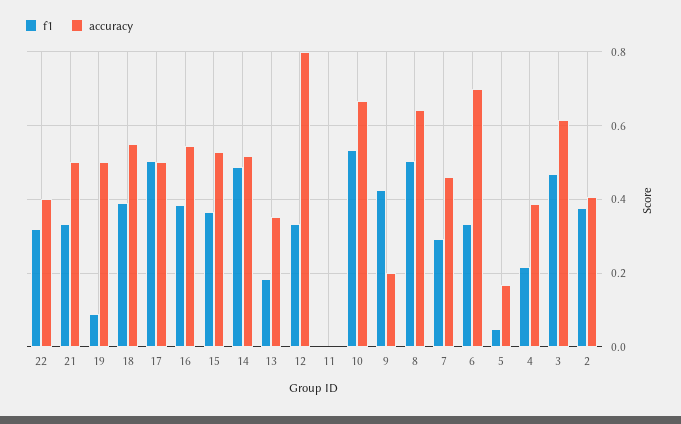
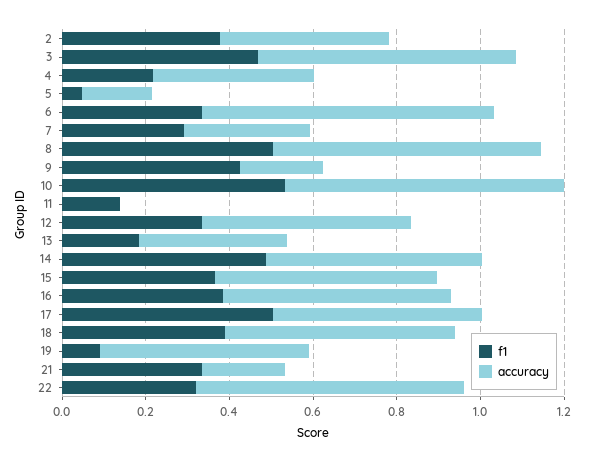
accuracy, 22: 0.4 -> 0.65
accuracy, 21: 0.5 -> 0.2
accuracy, 12: 0.8 -> 0.5
f1, 11: 0 -> 0.15
accuracy, 7: 0.46 -> 0.3

